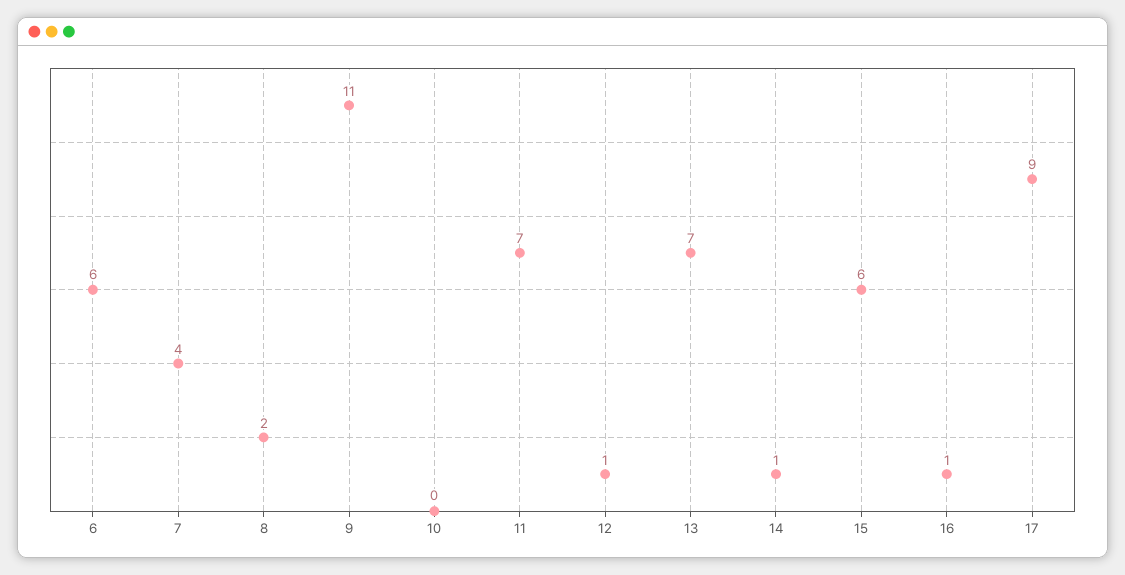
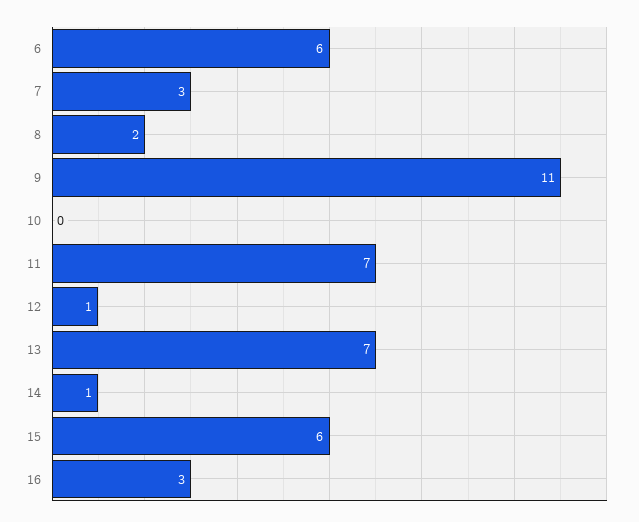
7: 4 -> 3
16: 1 -> 3
17: 9 -> none

